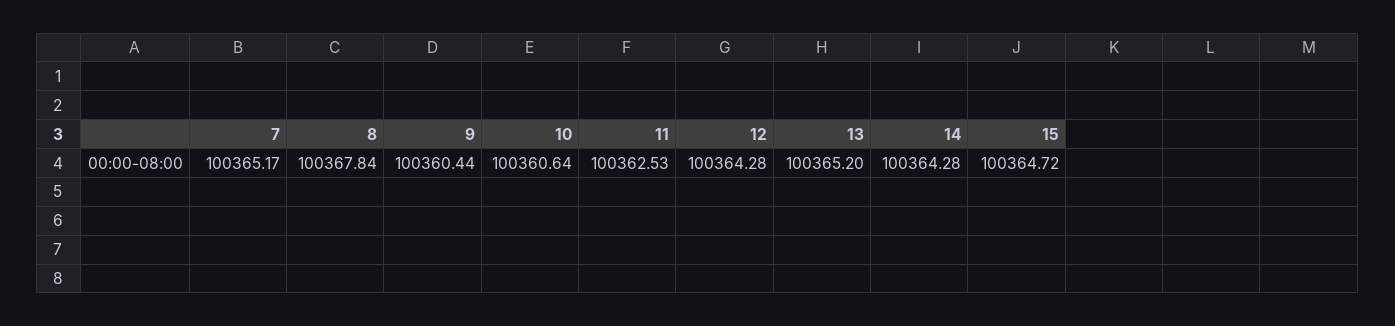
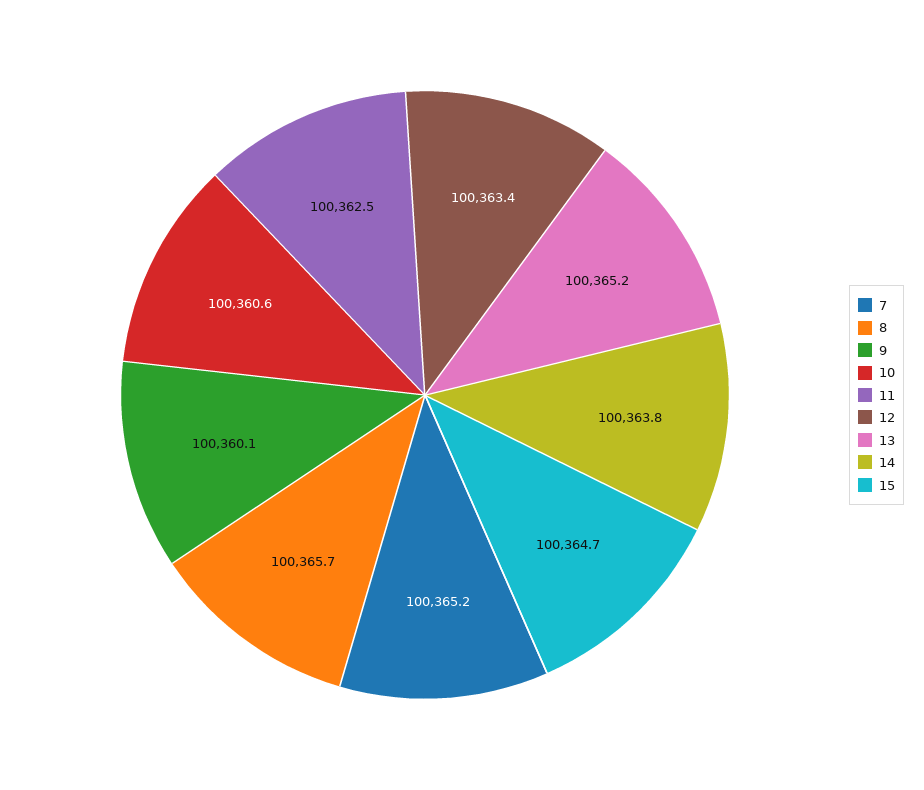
8: 100367.84 -> 100365.7
9: 100360.44 -> 100360.1
12: 100364.28 -> 100363.4
14: 100364.28 -> 100363.8

